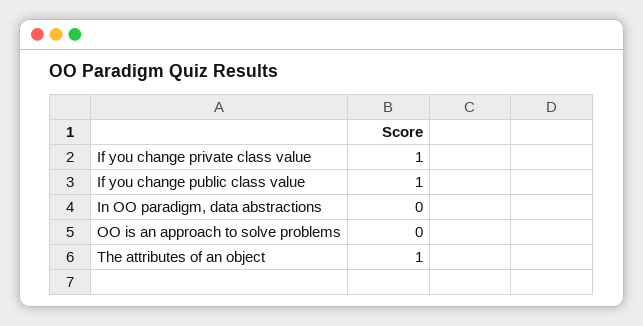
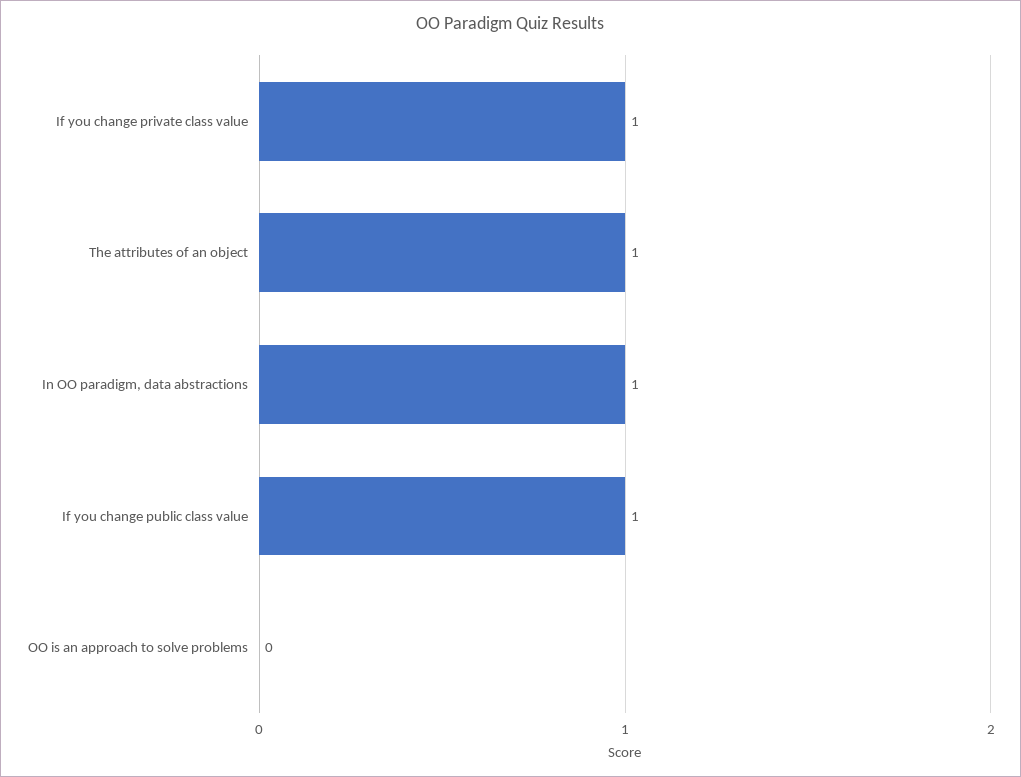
In OO paradigm, data abstractions: 0 -> 1

